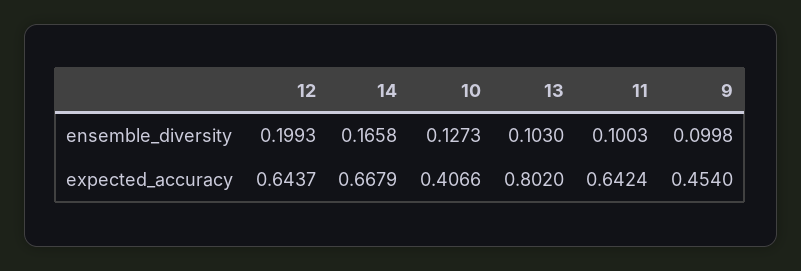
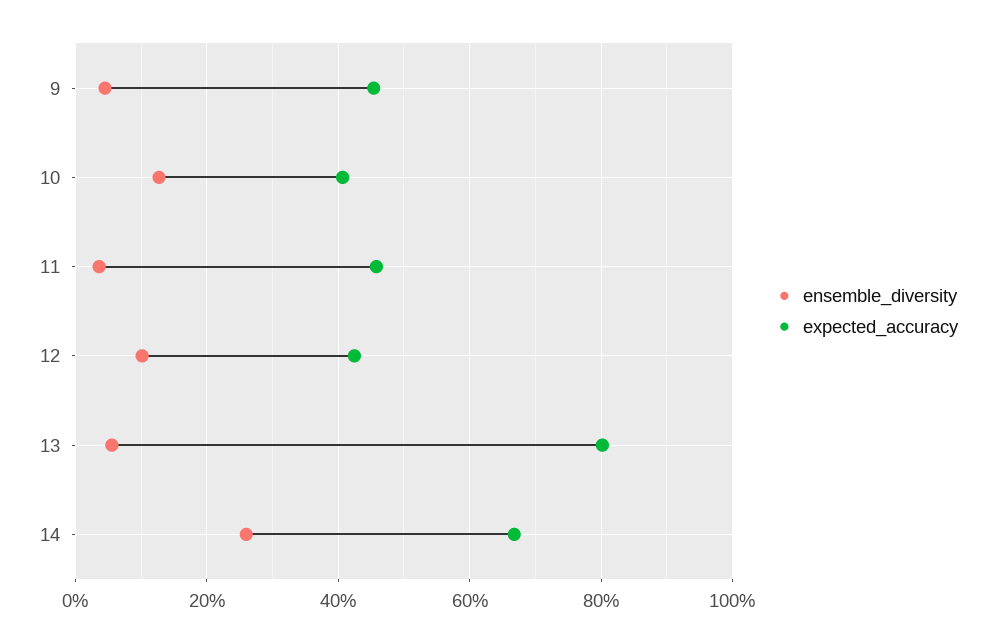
ensemble_diversity, 12: 0.1993 -> 0.1
ensemble_diversity, 14: 0.1658 -> 0.26
ensemble_diversity, 13: 0.103 -> 0.06
ensemble_diversity, 11: 0.1003 -> 0.04
ensemble_diversity, 9: 0.0998 -> 0.04
expected_accuracy, 12: 0.6437 -> 0.42
expected_accuracy, 11: 0.6424 -> 0.46

